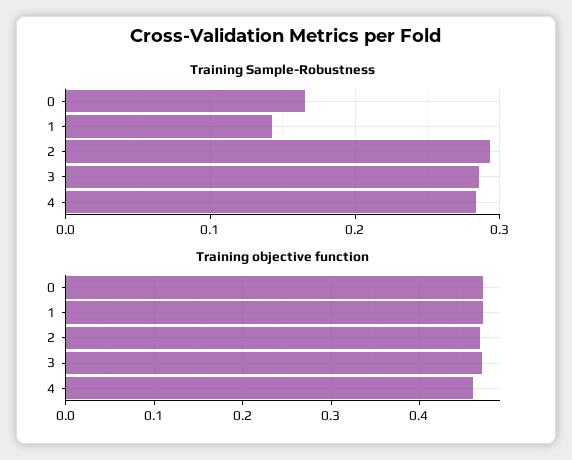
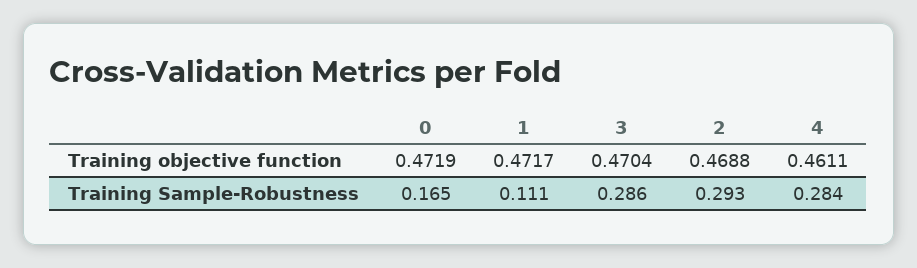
Training Sample-Robustness, 1: 0.14 -> 0.111

